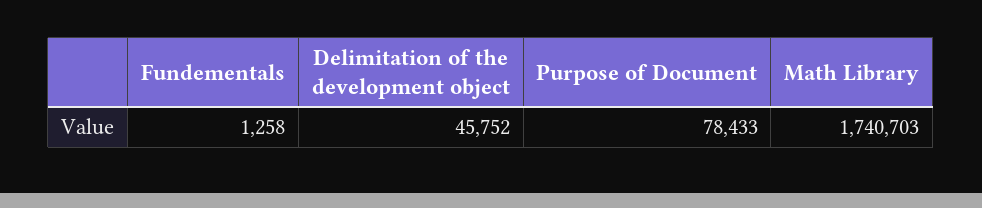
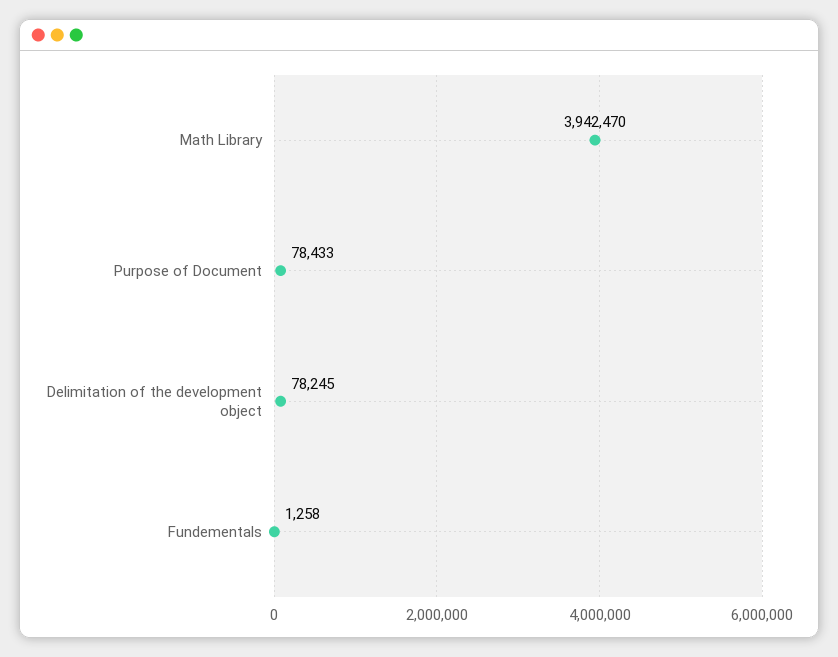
Delimitation of the development object: 45752 -> 78245
Math Library: 1740703 -> 3942470

